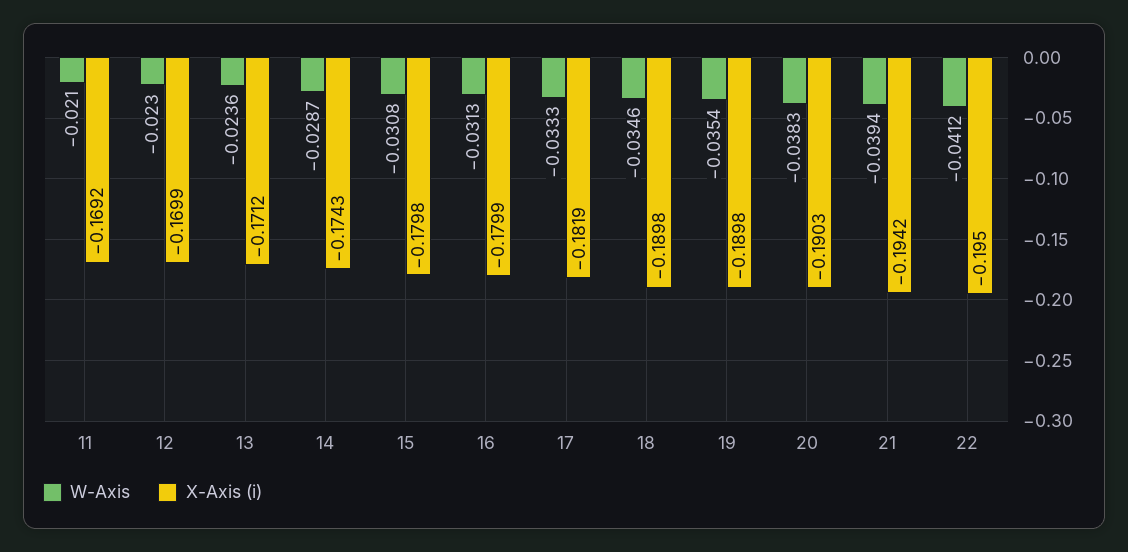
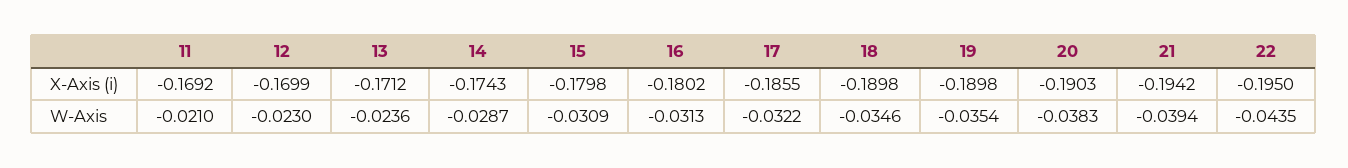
W-Axis, 15: -0.0308 -> -0.0309
X-Axis (i), 16: -0.1799 -> -0.1802
W-Axis, 17: -0.0333 -> -0.0322
X-Axis (i), 17: -0.1819 -> -0.1855
W-Axis, 22: -0.0412 -> -0.0435

